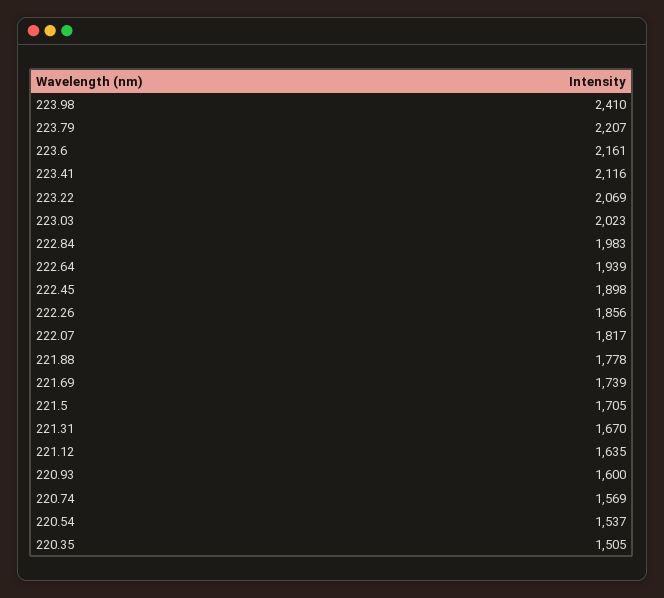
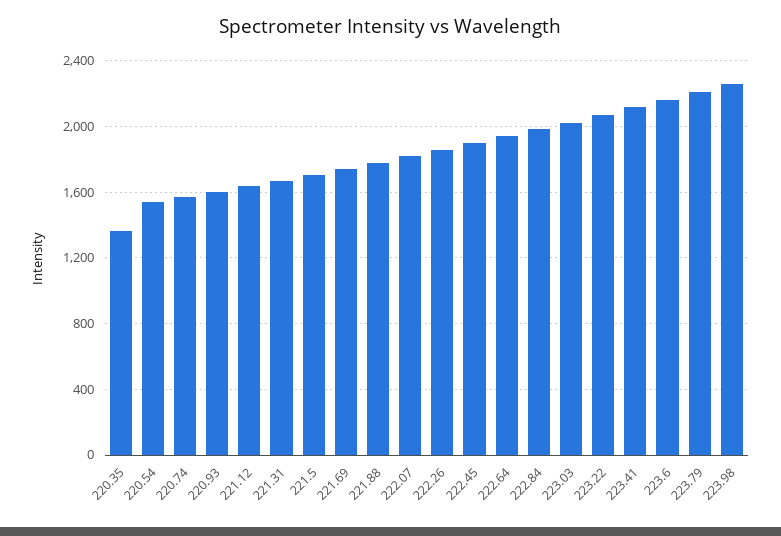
223.98: 2410 -> 2250
220.35: 1505 -> 1350

